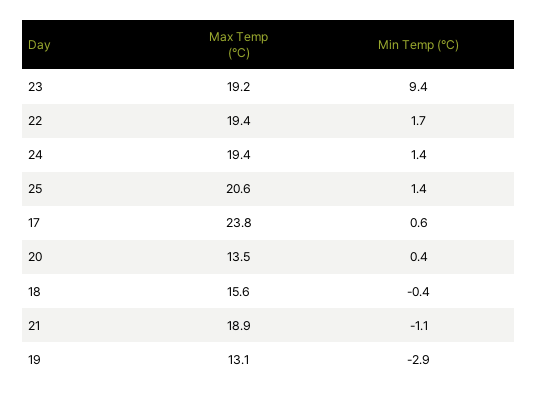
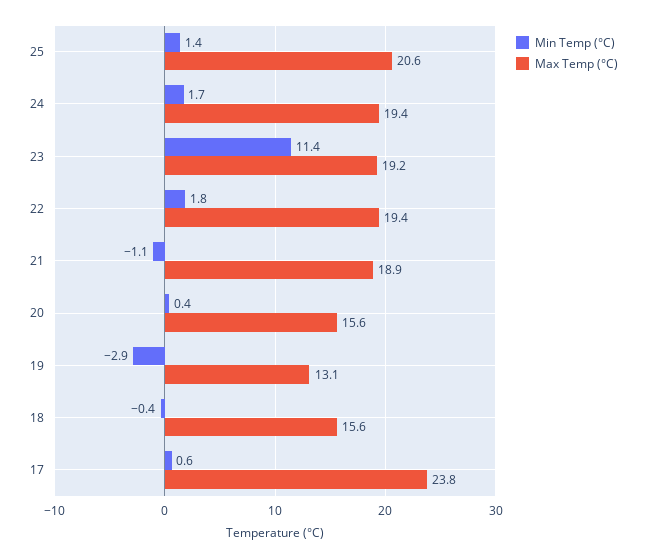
Min Temp (°C), 23: 9.4 -> 11.4
Min Temp (°C), 22: 1.7 -> 1.8
Min Temp (°C), 24: 1.4 -> 1.7
Max Temp (°C), 20: 13.5 -> 15.6

